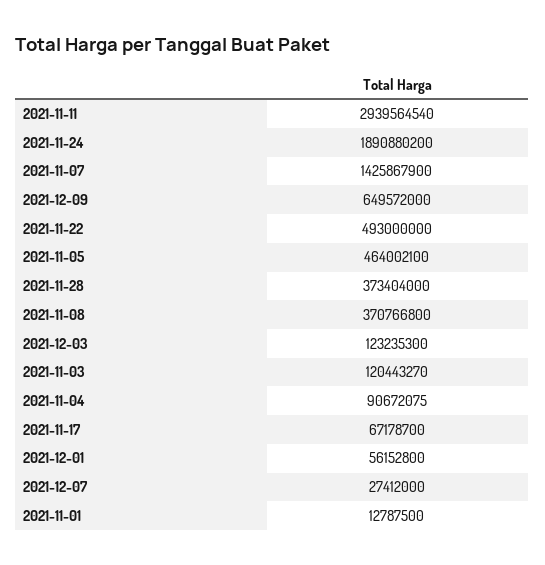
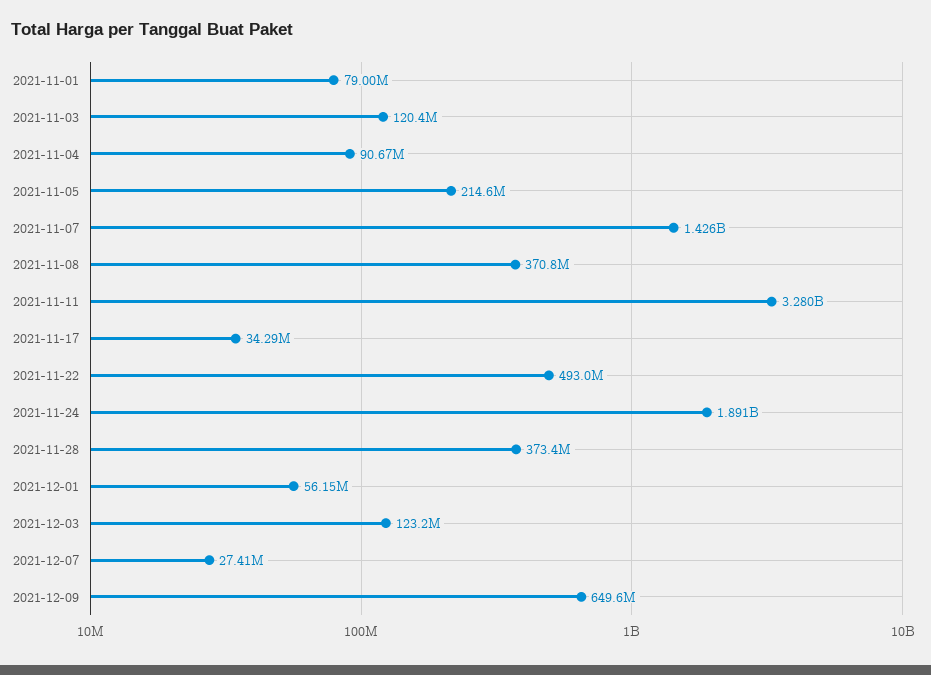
2021-11-11: 2939564540 -> 3280000000
2021-11-05: 464002100 -> 214600000
2021-11-17: 67178700 -> 34290000
2021-11-01: 12787500 -> 79000000

